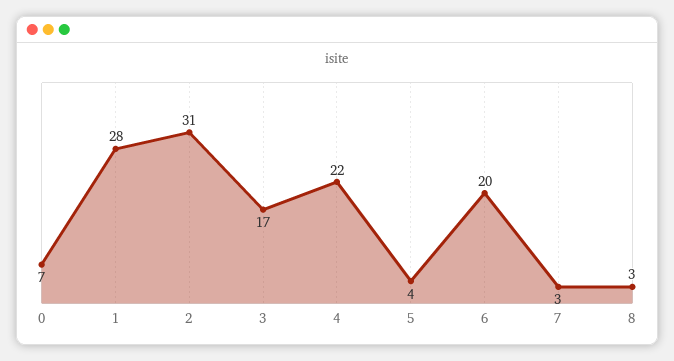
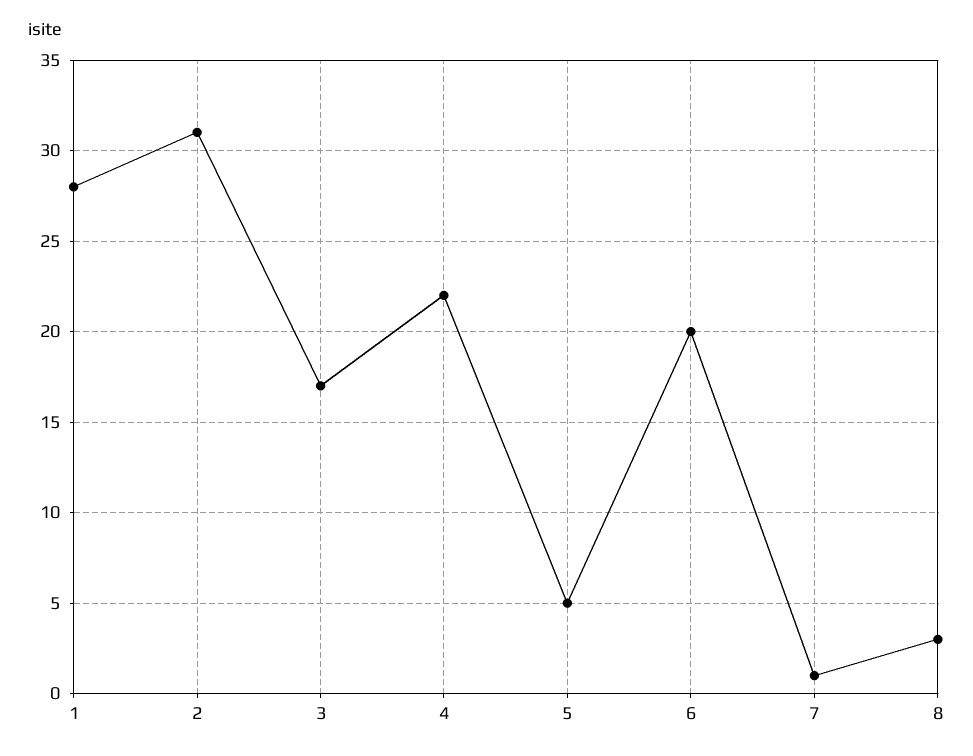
0: 7 -> none
5: 4 -> 5
7: 3 -> 1

